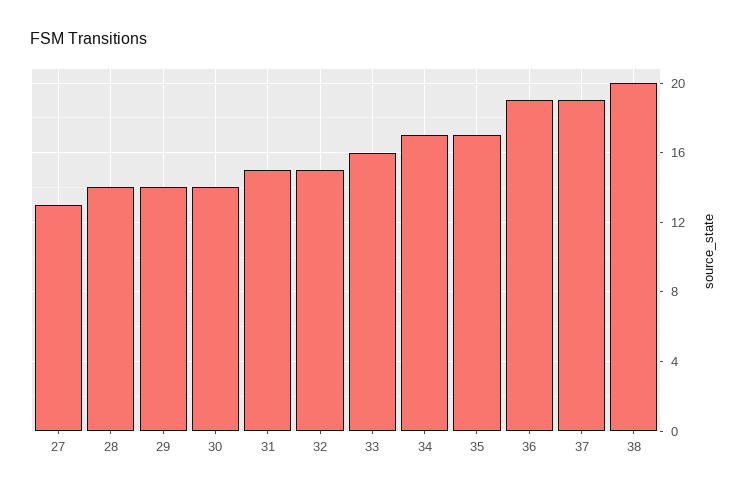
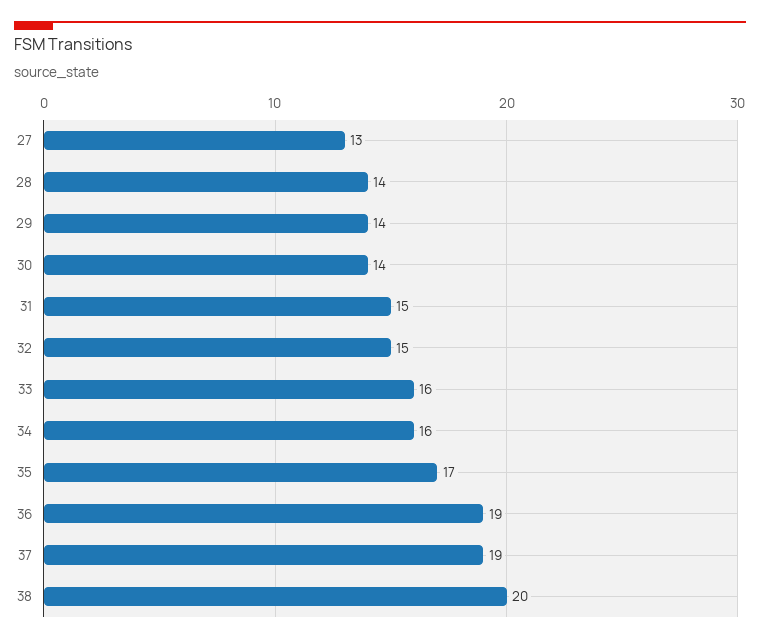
34: 17 -> 16

